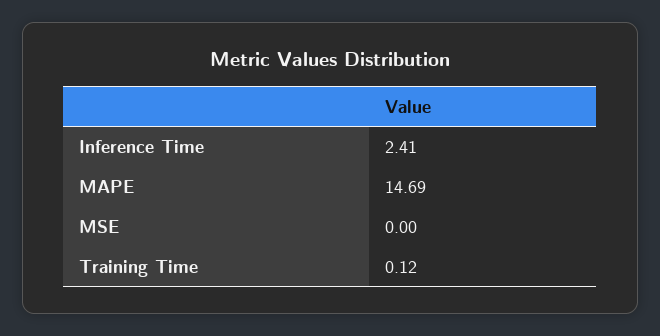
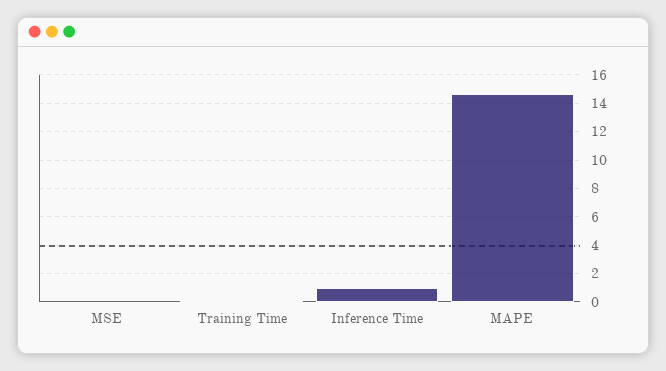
Inference Time: 2.41 -> 1

